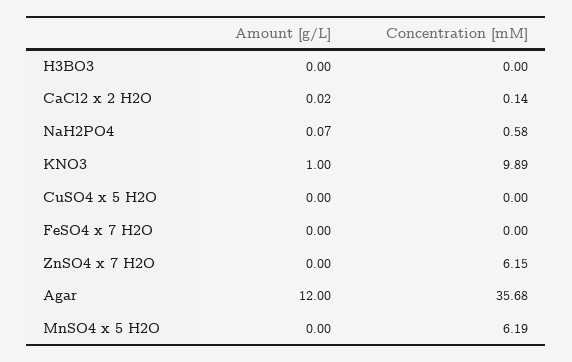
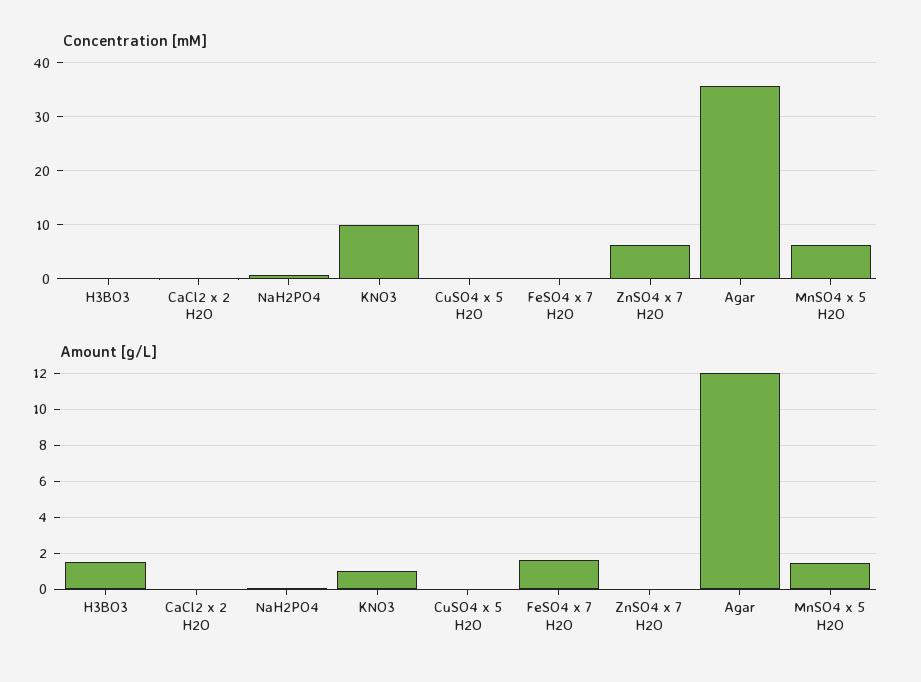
Amount [g/L], H3BO3: 0 -> 1.5
Amount [g/L], FeSO4 x 7 H2O: 0 -> 1.5
Amount [g/L], MnSO4 x 5 H2O: 0 -> 1.5

